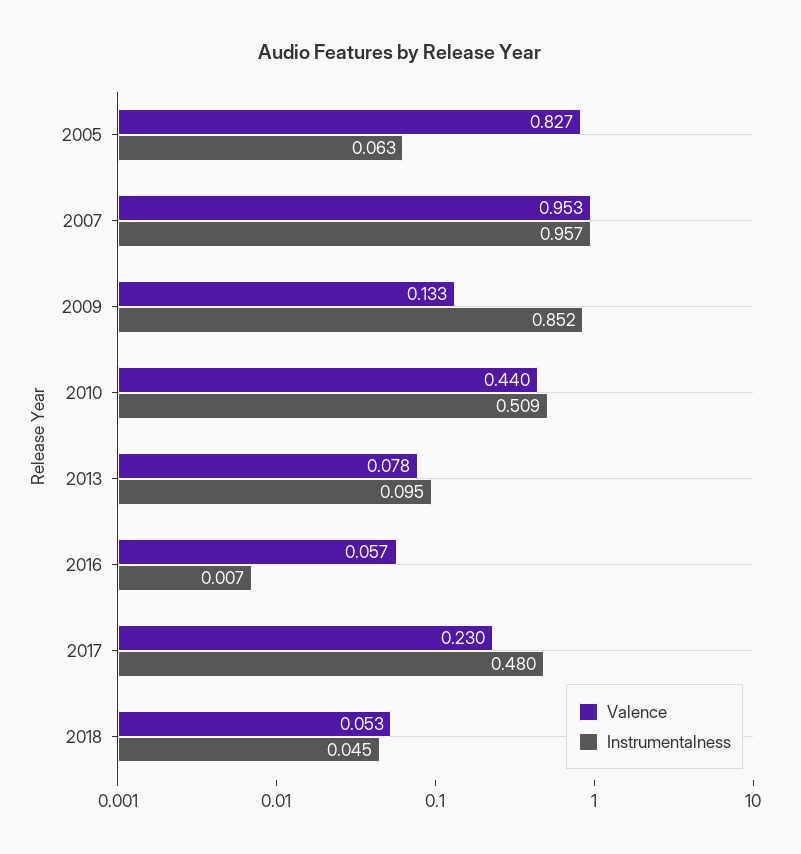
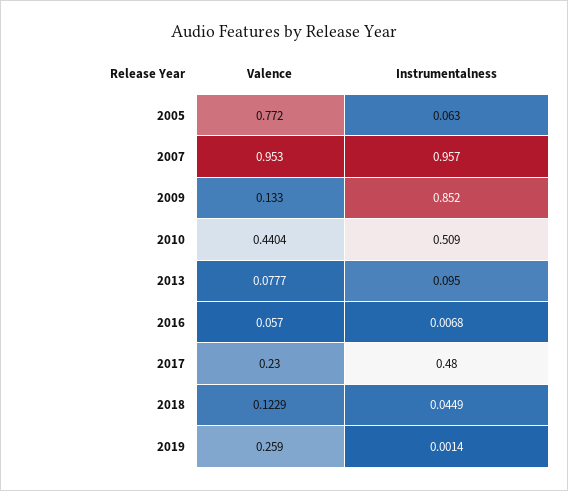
Valence, 2005: 0.827 -> 0.772
Valence, 2018: 0.053 -> 0.1229
Valence, 2019: none -> 0.259
Instrumentalness, 2019: none -> 0.0014

